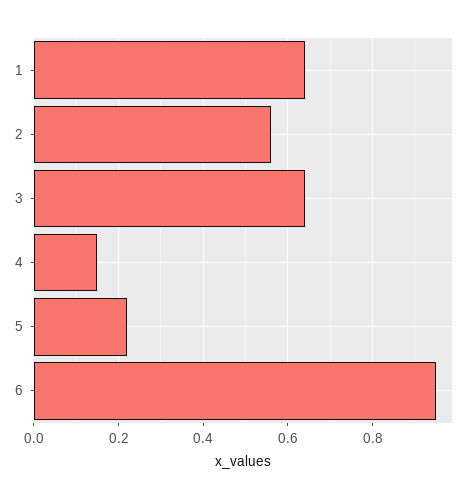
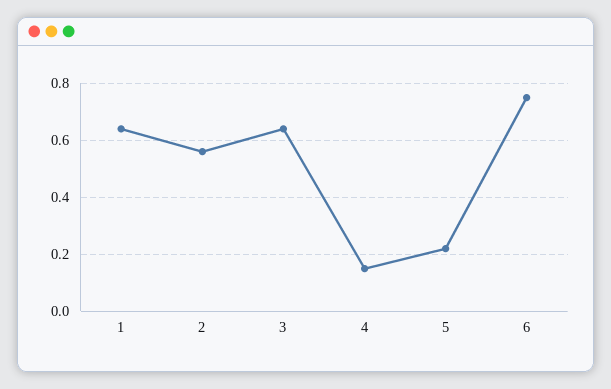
6: 0.95 -> 0.75

